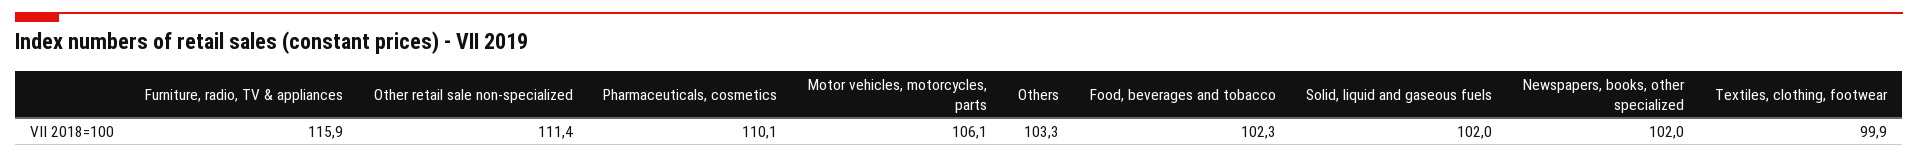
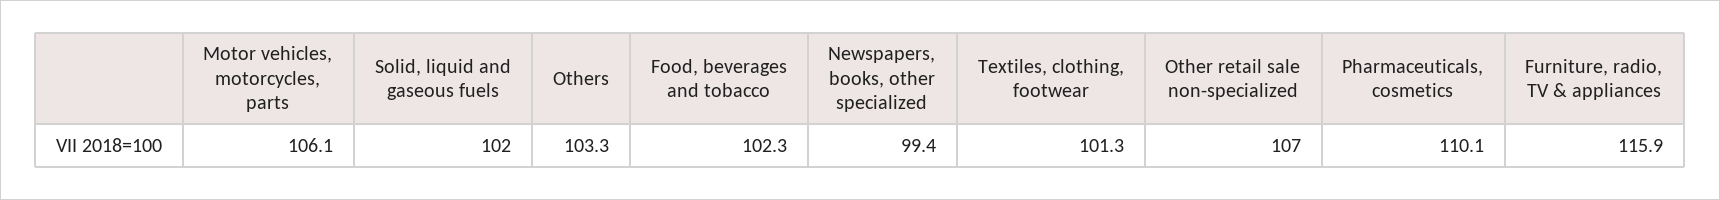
Other retail sale non-specialized: 111.4 -> 107
Newspapers, books, other specialized: 102 -> 99.4
Textiles, clothing, footwear: 99.9 -> 101.3

